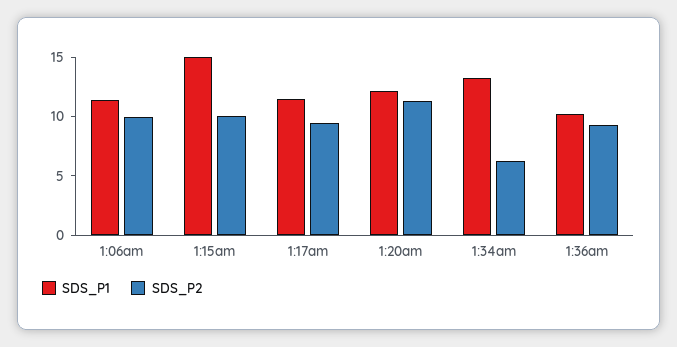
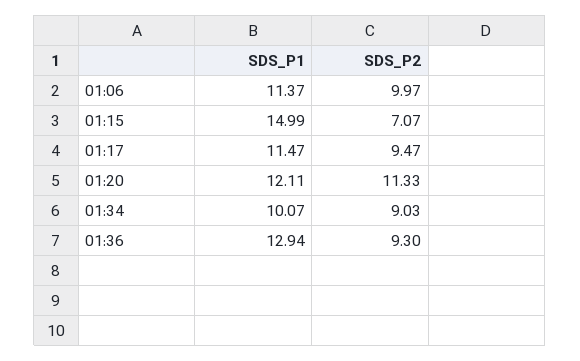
SDS_P2, 1:15am: 10 -> 7.07
SDS_P1, 1:34am: 13 -> 10.07
SDS_P2, 1:34am: 6 -> 9.03
SDS_P1, 1:36am: 10 -> 12.94

